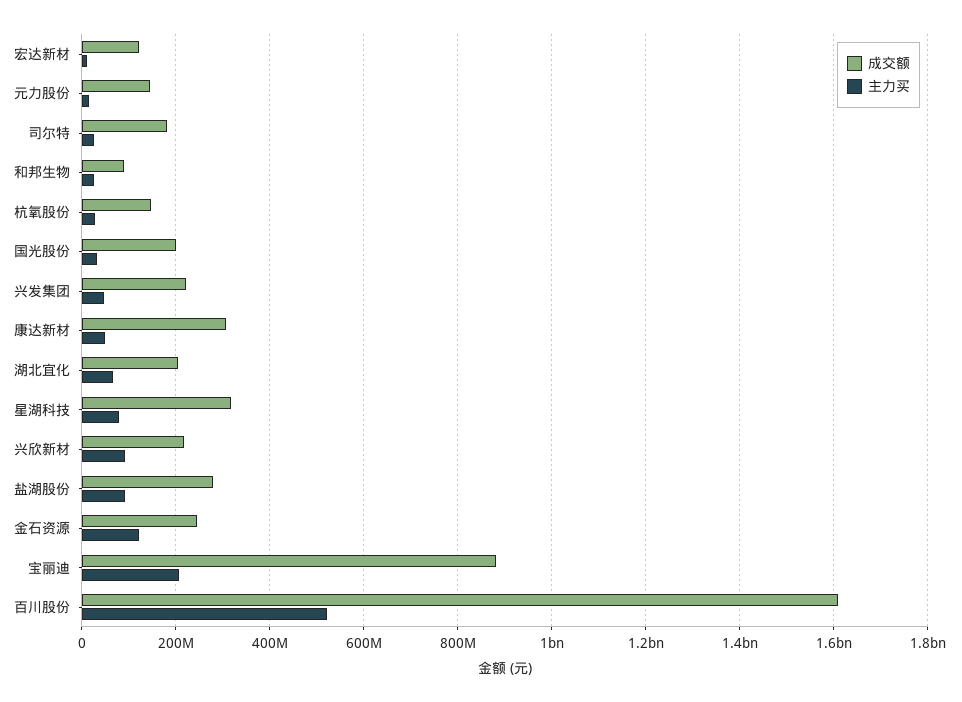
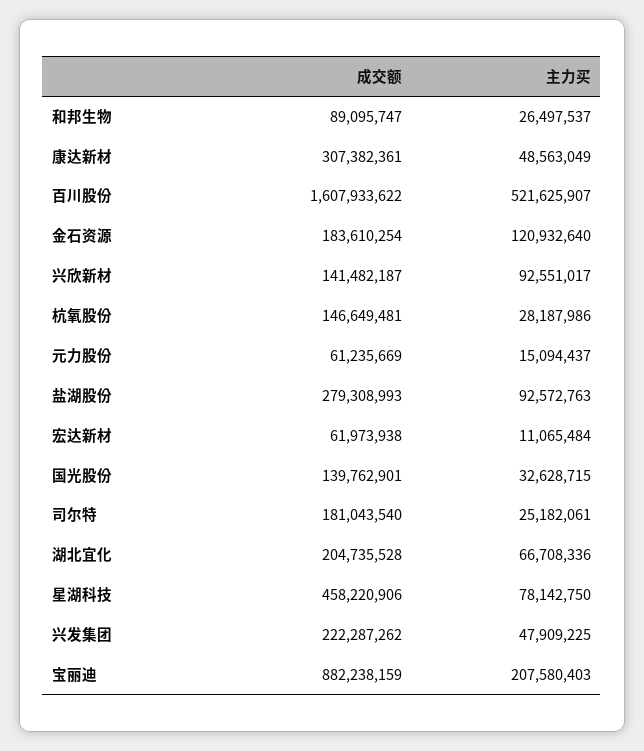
成交额, 宏达新材: 120000000 -> 61973938
成交额, 元力股份: 140000000 -> 61235669
成交额, 国光股份: 200000000 -> 139762901
成交额, 星湖科技: 320000000 -> 458220906
成交额, 兴欣新材: 220000000 -> 141482187
成交额, 金石资源: 240000000 -> 183610254

